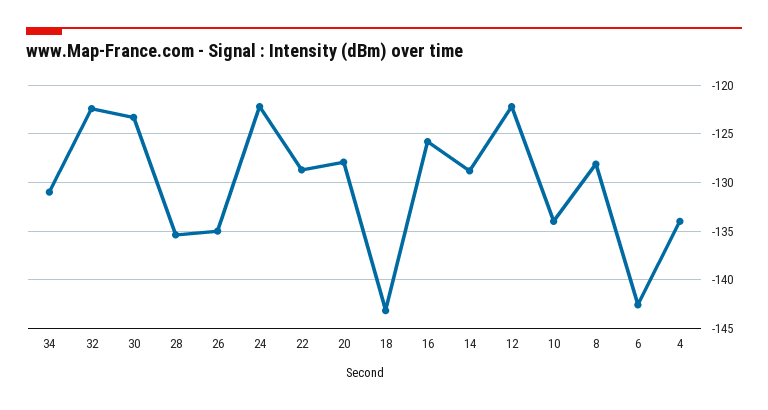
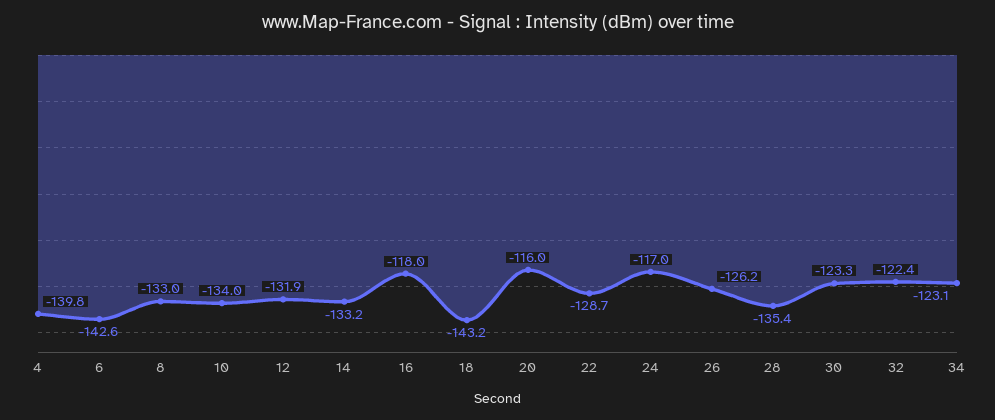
34: -131 -> -123.1
26: -135 -> -126.2
24: -122 -> -117
20: -128 -> -116
16: -126 -> -118
14: -129 -> -133.2
12: -122 -> -131.9
8: -128 -> -133
4: -134 -> -139.8

